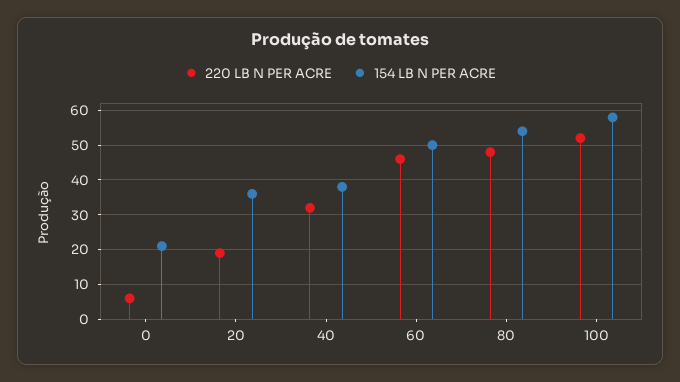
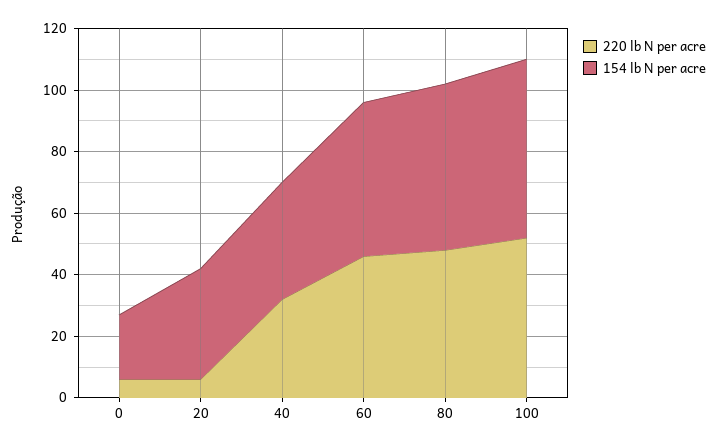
220 LB N PER ACRE, 20: 20 -> 5

